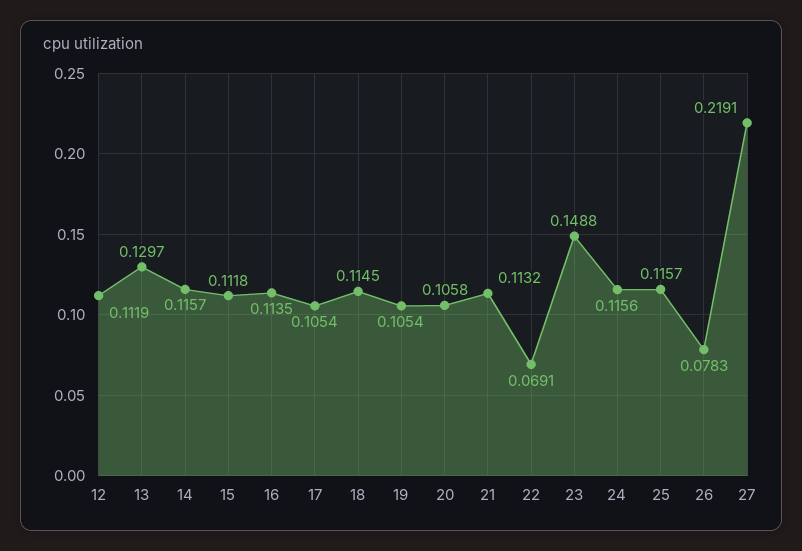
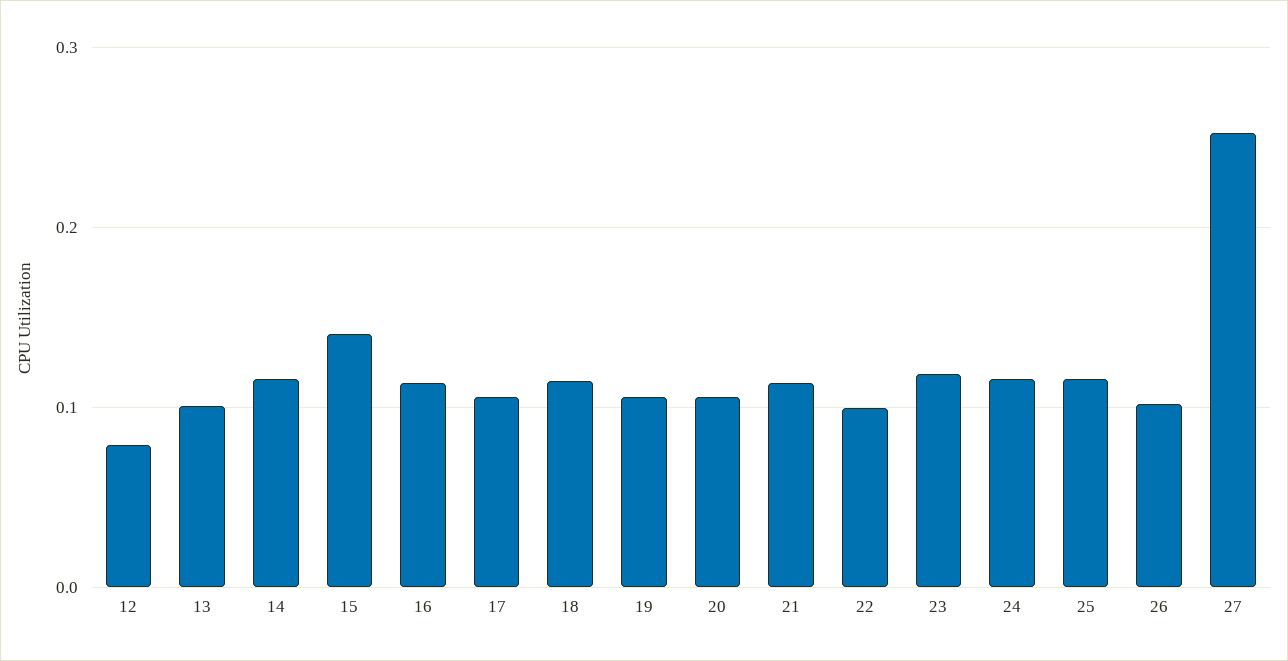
12: 0.1119 -> 0.08
13: 0.1297 -> 0.1
15: 0.1118 -> 0.14
22: 0.0691 -> 0.1
23: 0.1488 -> 0.12
26: 0.0783 -> 0.1
27: 0.2191 -> 0.25

